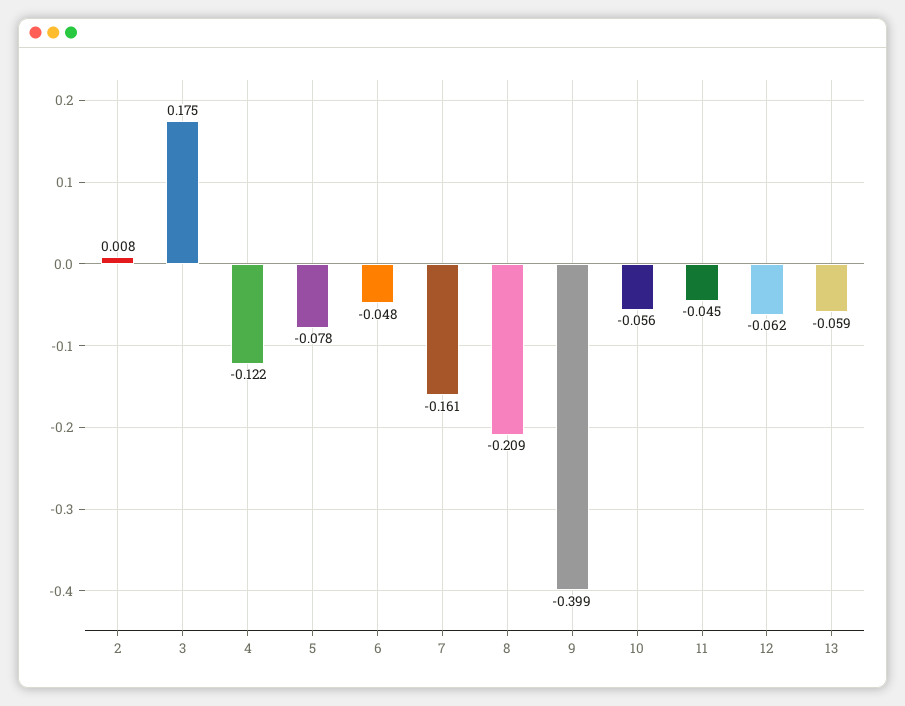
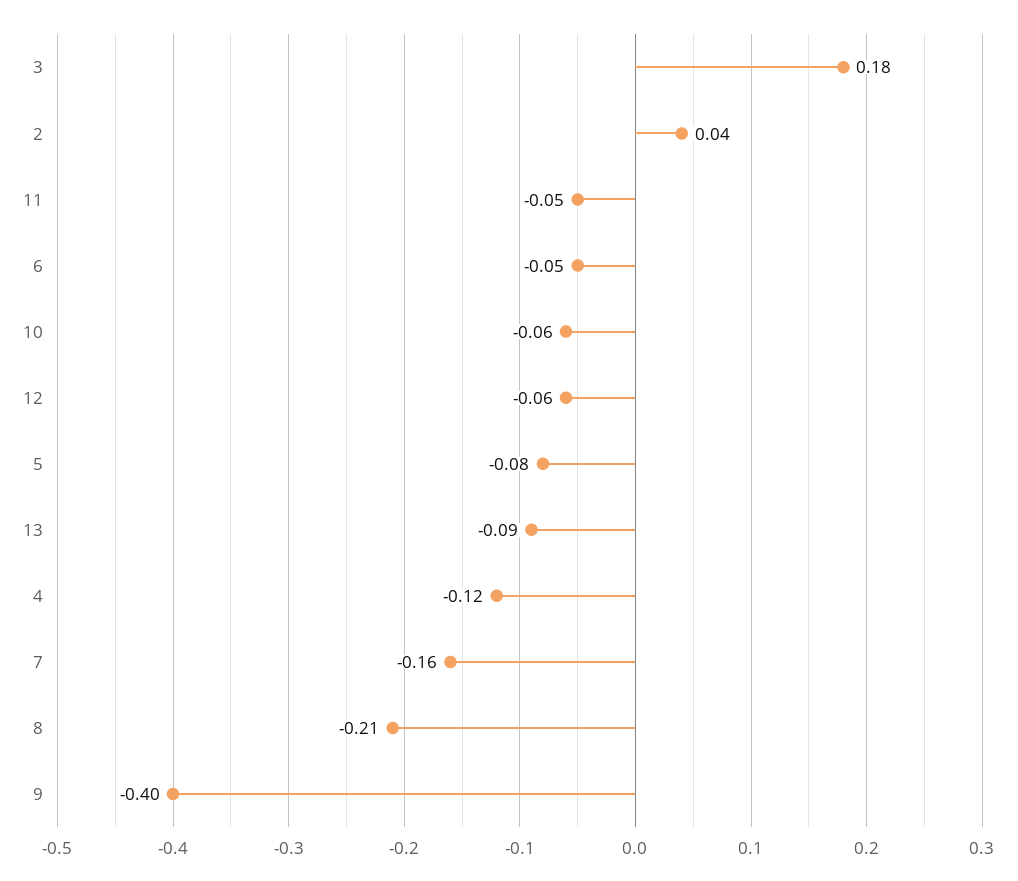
2: 0.008 -> 0.04
13: -0.059 -> -0.09

